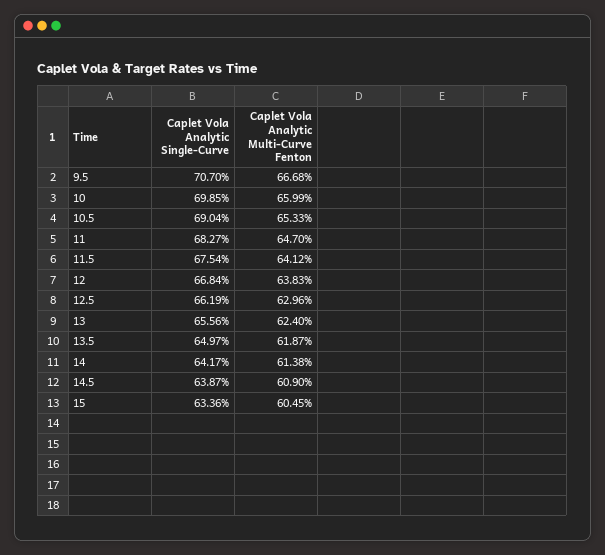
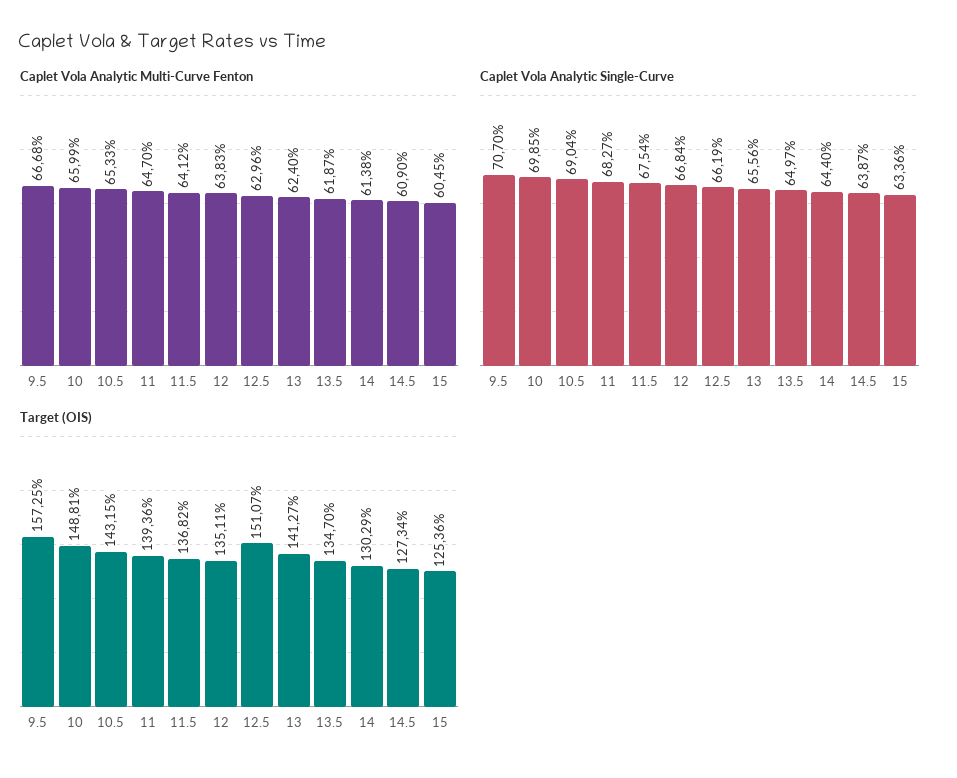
Caplet Vola Analytic Single-Curve, 14: 64.17 -> 64.4
Target (OIS), 9.5: none -> 157.25
Target (OIS), 10: none -> 148.81
Target (OIS), 10.5: none -> 143.15
Target (OIS), 11: none -> 139.36
Target (OIS), 11.5: none -> 136.82
Target (OIS), 12: none -> 135.11
Target (OIS), 12.5: none -> 151.07
Target (OIS), 13: none -> 141.27
Target (OIS), 13.5: none -> 134.7
Target (OIS), 14: none -> 130.29
Target (OIS), 14.5: none -> 127.34
Target (OIS), 15: none -> 125.36

